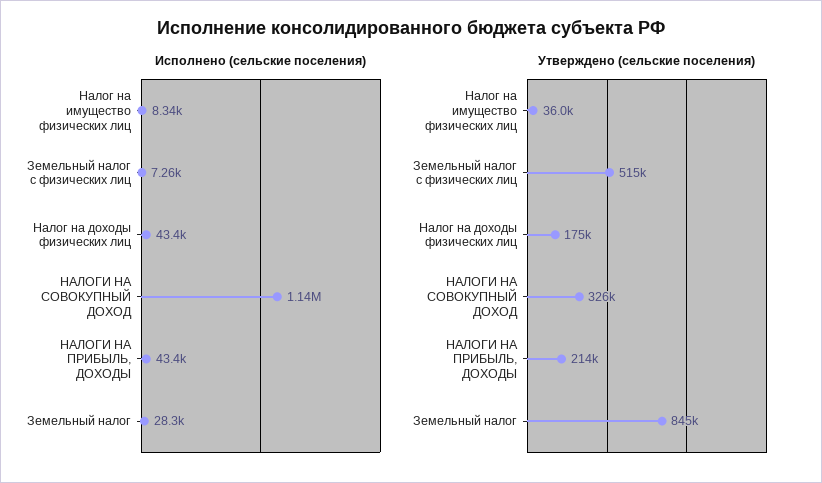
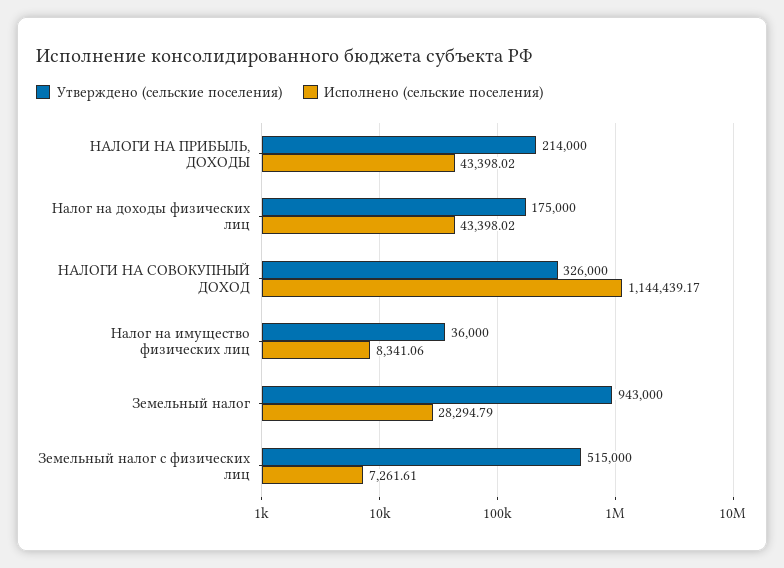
Утверждено (сельские поселения), Земельный налог: 845000 -> 943000

